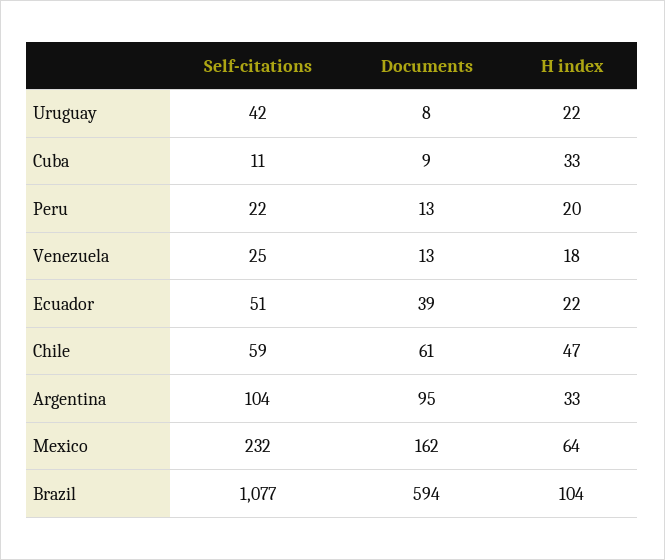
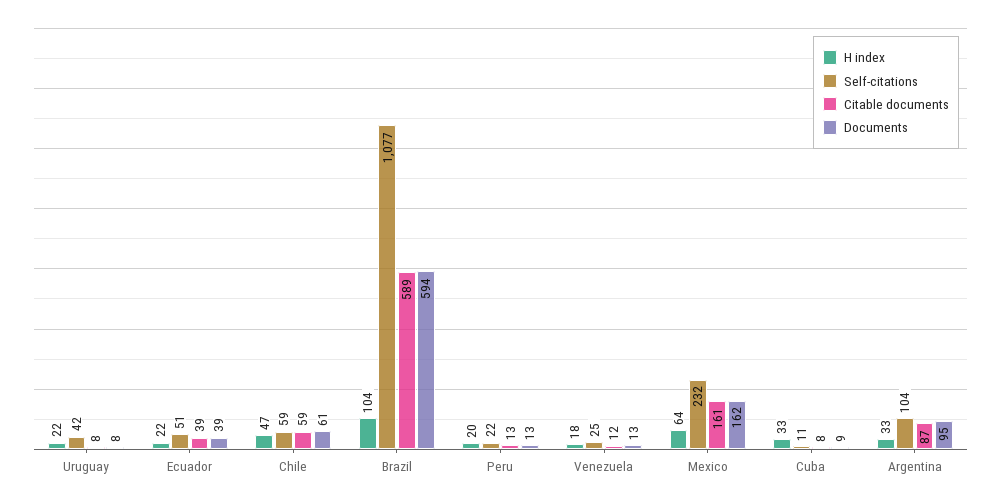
Citable documents, Uruguay: none -> 8
Citable documents, Ecuador: none -> 39
Citable documents, Chile: none -> 59
Citable documents, Brazil: none -> 589
Citable documents, Peru: none -> 13
Citable documents, Venezuela: none -> 12
Citable documents, Mexico: none -> 161
Citable documents, Cuba: none -> 8
Citable documents, Argentina: none -> 87

